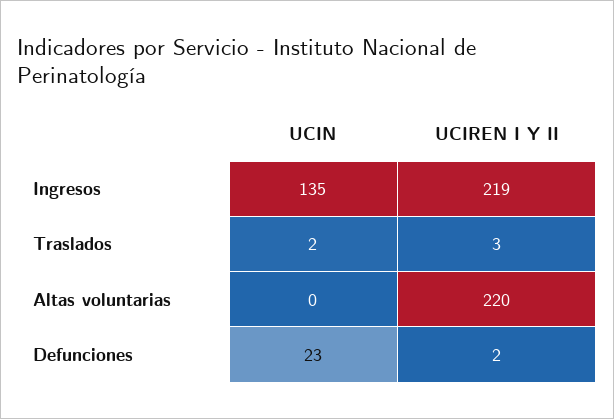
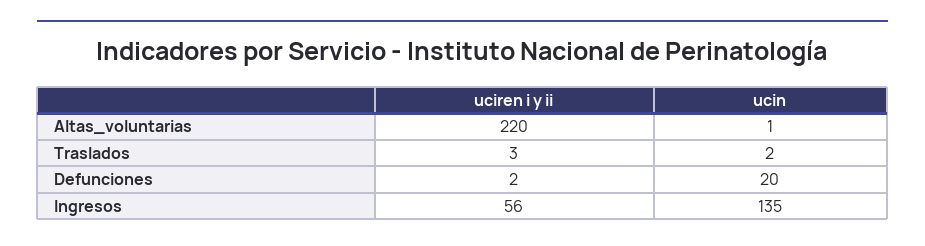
UCIREN I Y II, Ingresos: 219 -> 56
UCIN, Altas voluntarias: 0 -> 1
UCIN, Defunciones: 23 -> 20

